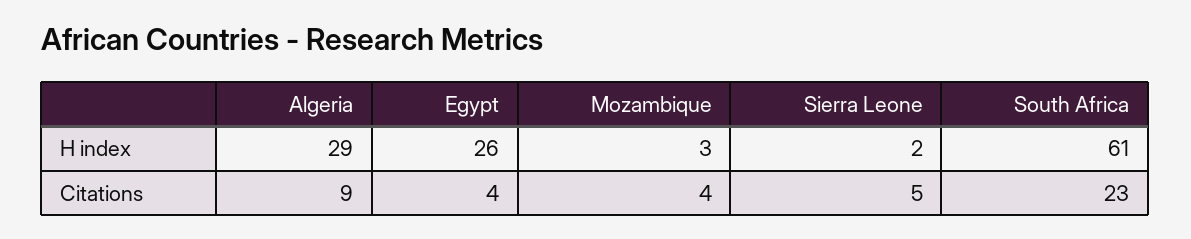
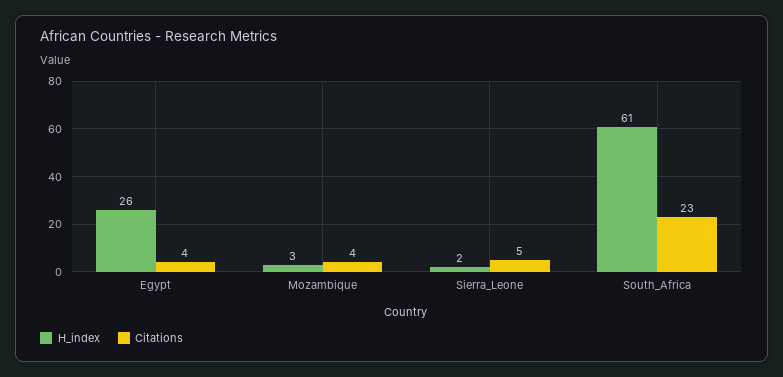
H index, Algeria: 29 -> none
Citations, Algeria: 9 -> none

